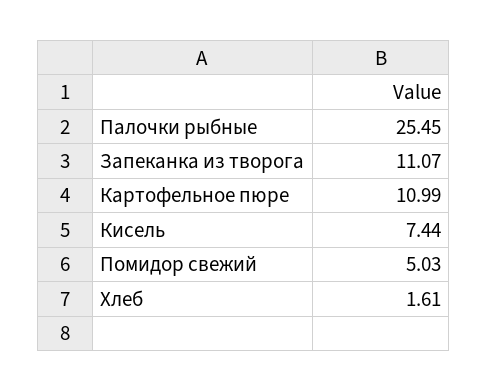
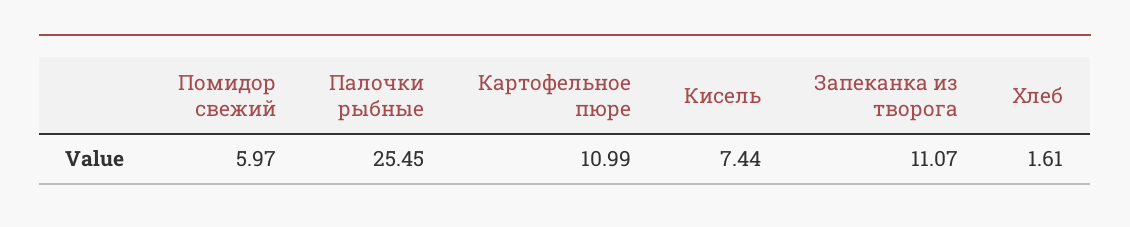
Помидор свежий: 5.03 -> 5.97

